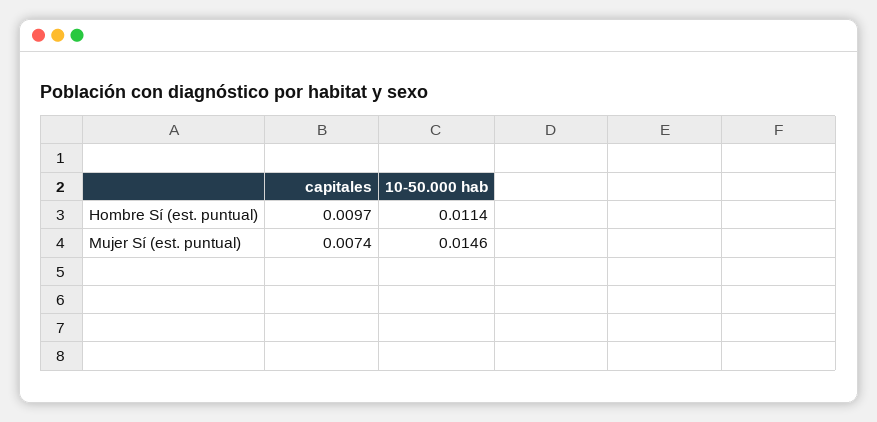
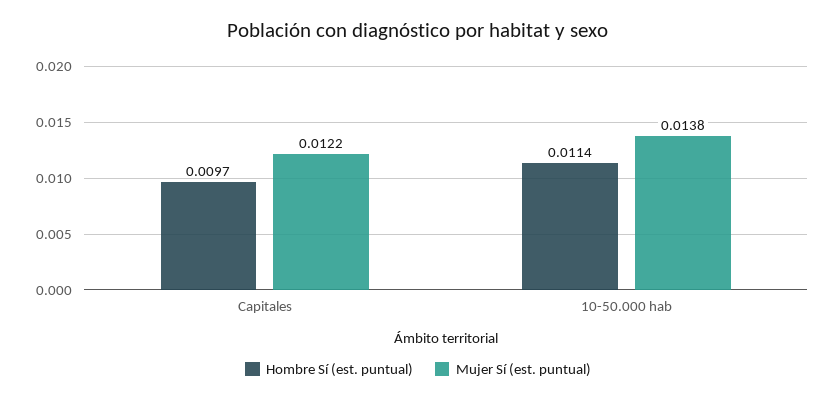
Mujer Sí (est. puntual), capitales: 0.0074 -> 0.0122
Mujer Sí (est. puntual), 10-50.000 hab: 0.0146 -> 0.0138

